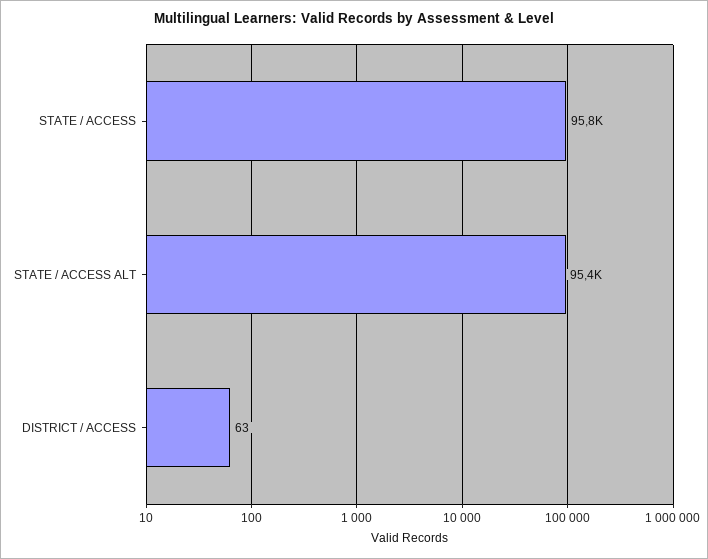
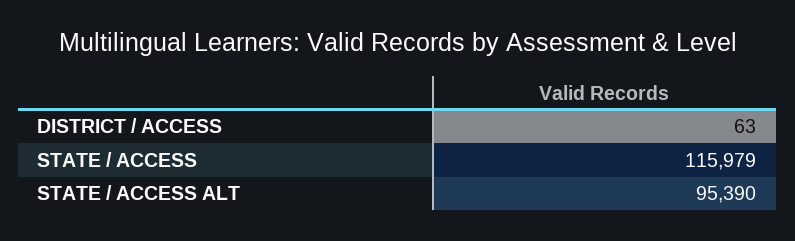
STATE / ACCESS: 95800 -> 115979

